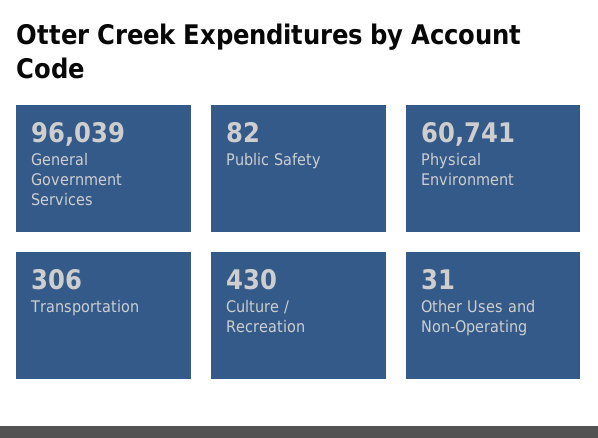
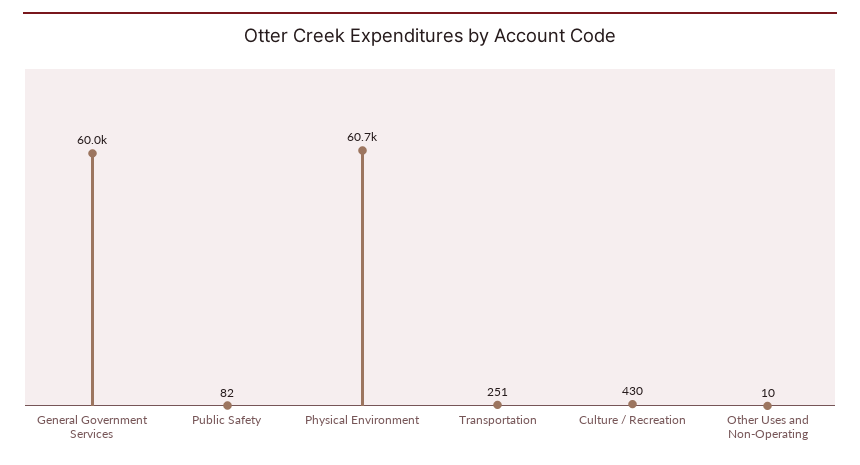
General Government Services: 96039 -> 60000
Transportation: 306 -> 251
Other Uses and Non-Operating: 31 -> 10

